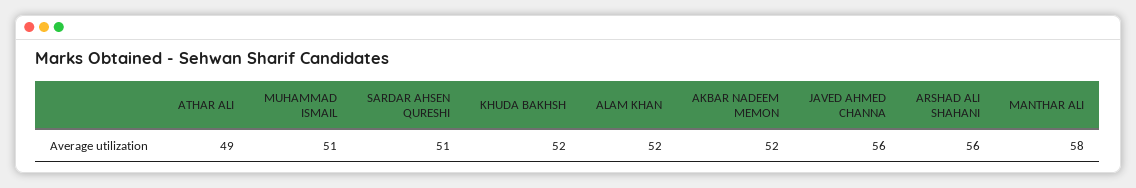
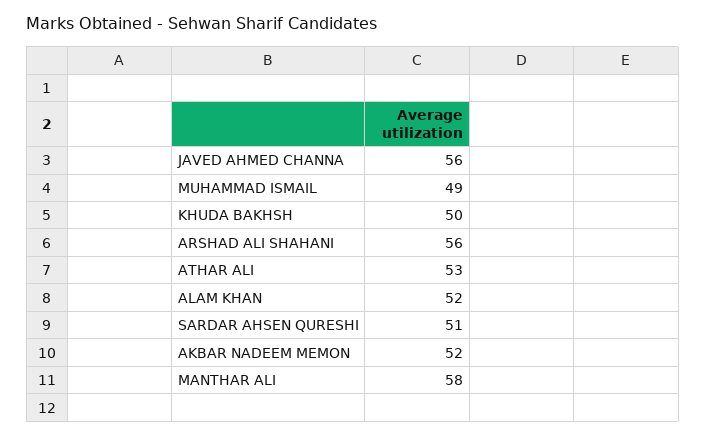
ATHAR ALI: 49 -> 53
MUHAMMAD ISMAIL: 51 -> 49
KHUDA BAKHSH: 52 -> 50

